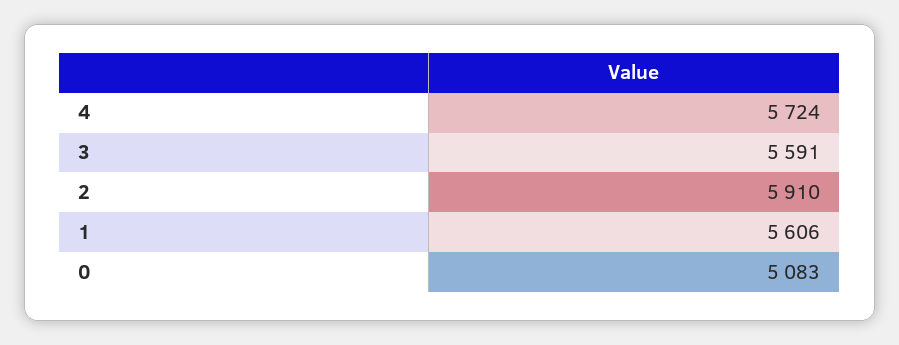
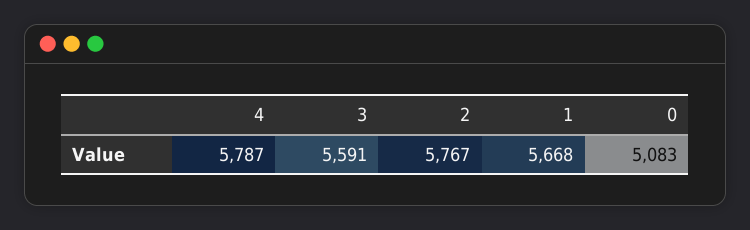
4: 5724 -> 5787
2: 5910 -> 5767
1: 5606 -> 5668

